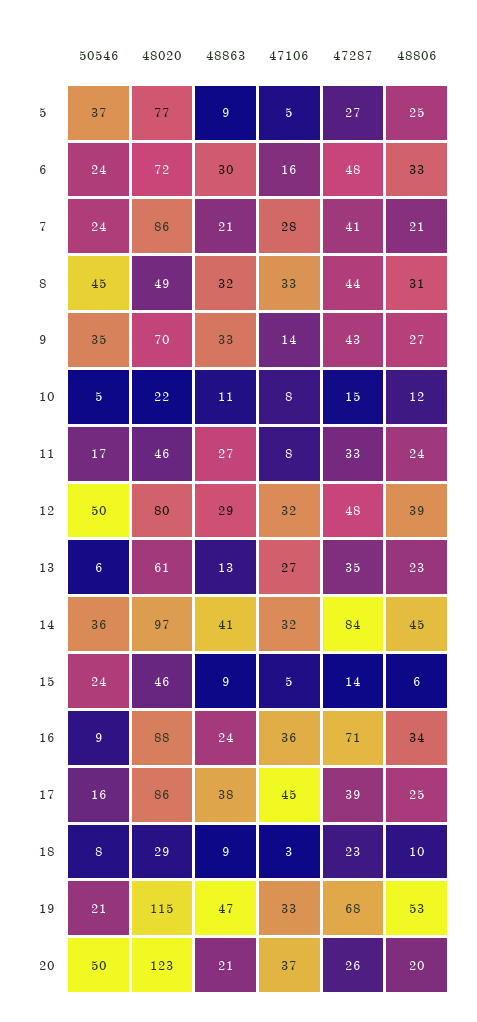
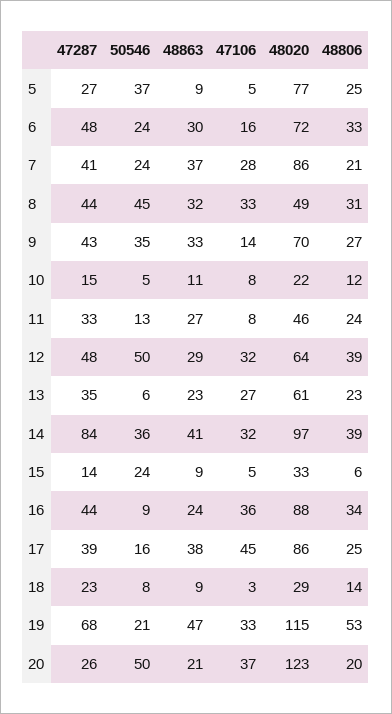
48863, 7: 21 -> 37
50546, 11: 17 -> 13
48020, 12: 80 -> 64
48863, 13: 13 -> 23
48806, 14: 45 -> 39
48020, 15: 46 -> 33
47287, 16: 71 -> 44
48806, 18: 10 -> 14

